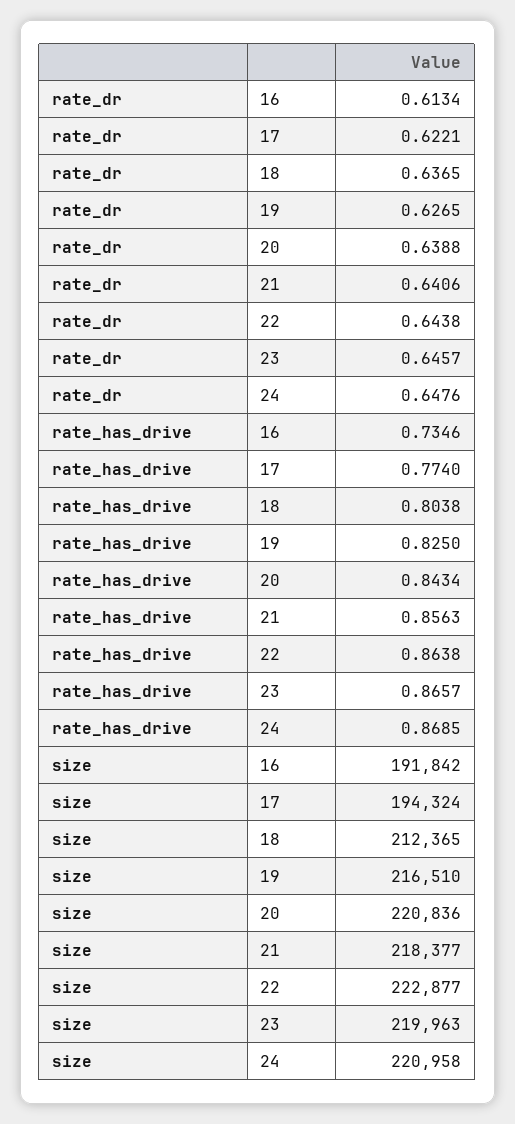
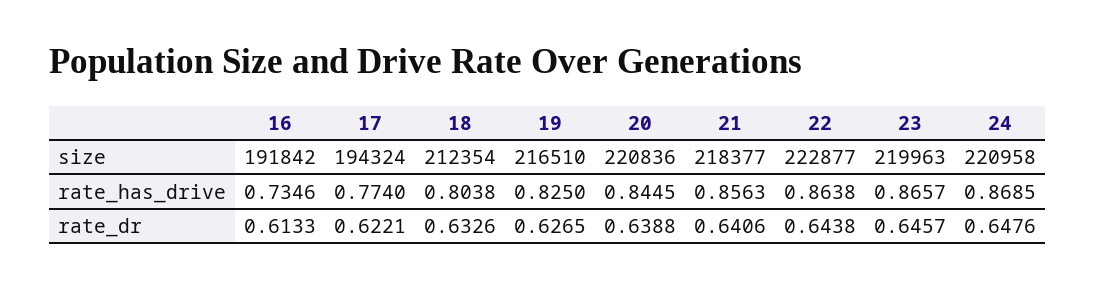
rate_dr, 16: 0.6134 -> 0.6133
rate_dr, 18: 0.6365 -> 0.6326
rate_has_drive, 20: 0.8434 -> 0.8445
size, 18: 212365 -> 212354

